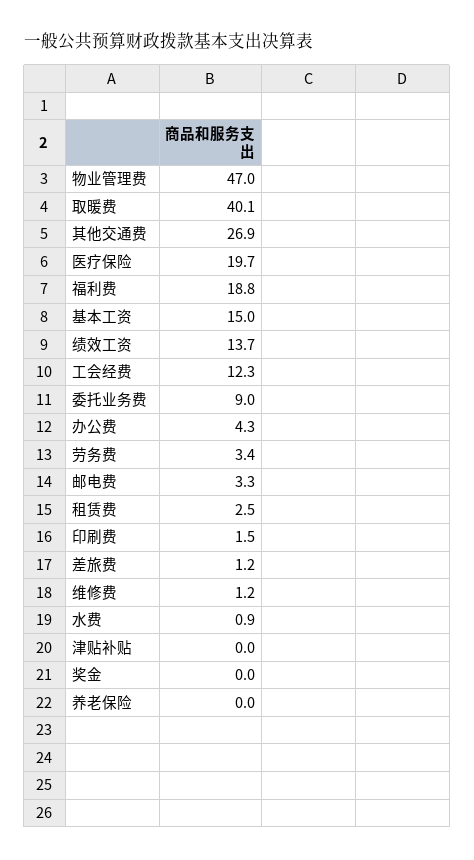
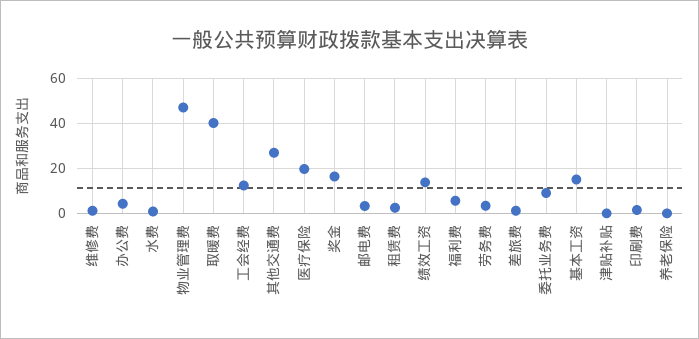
福利费: 18.8 -> 5
奖金: 0 -> 15

